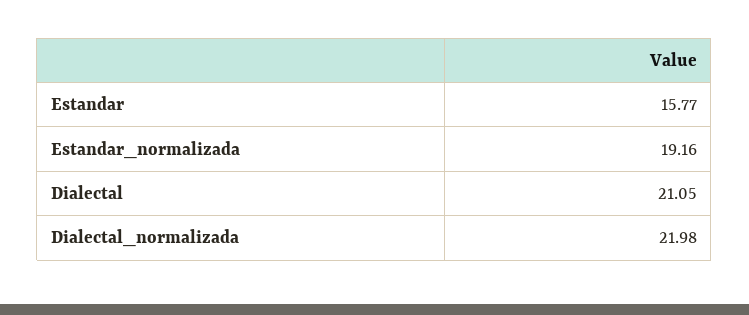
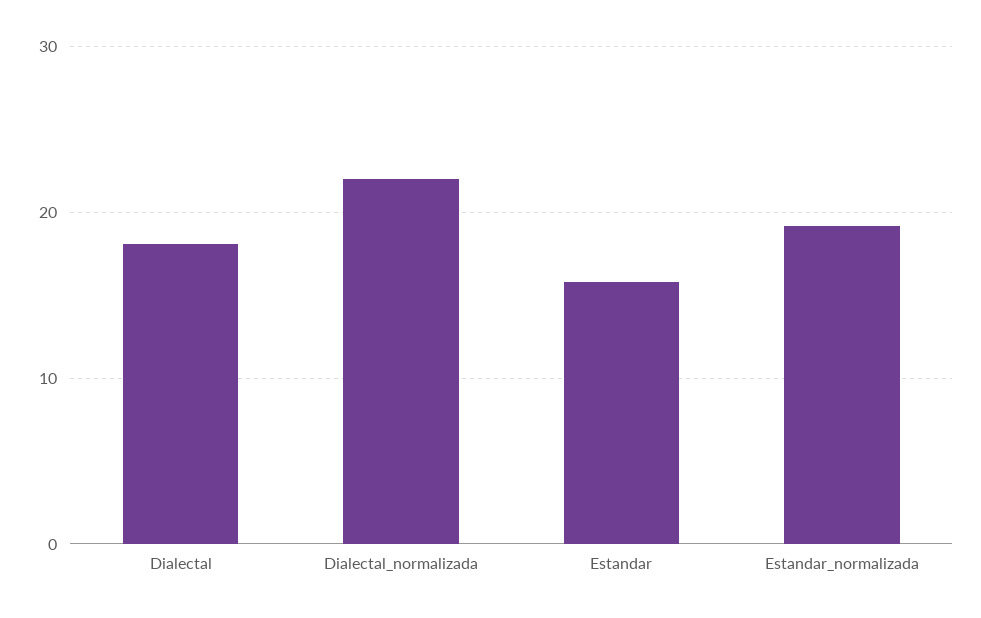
Dialectal: 21.05 -> 18

